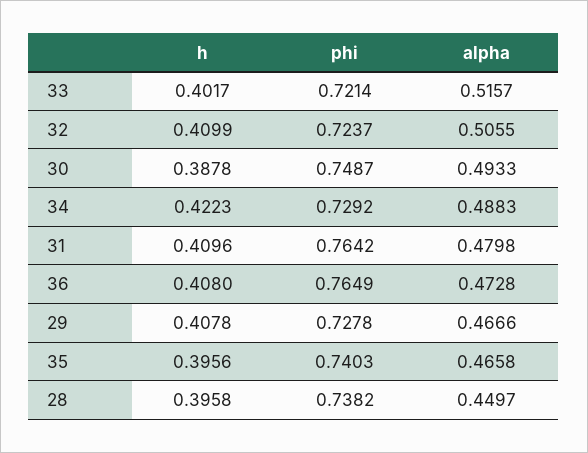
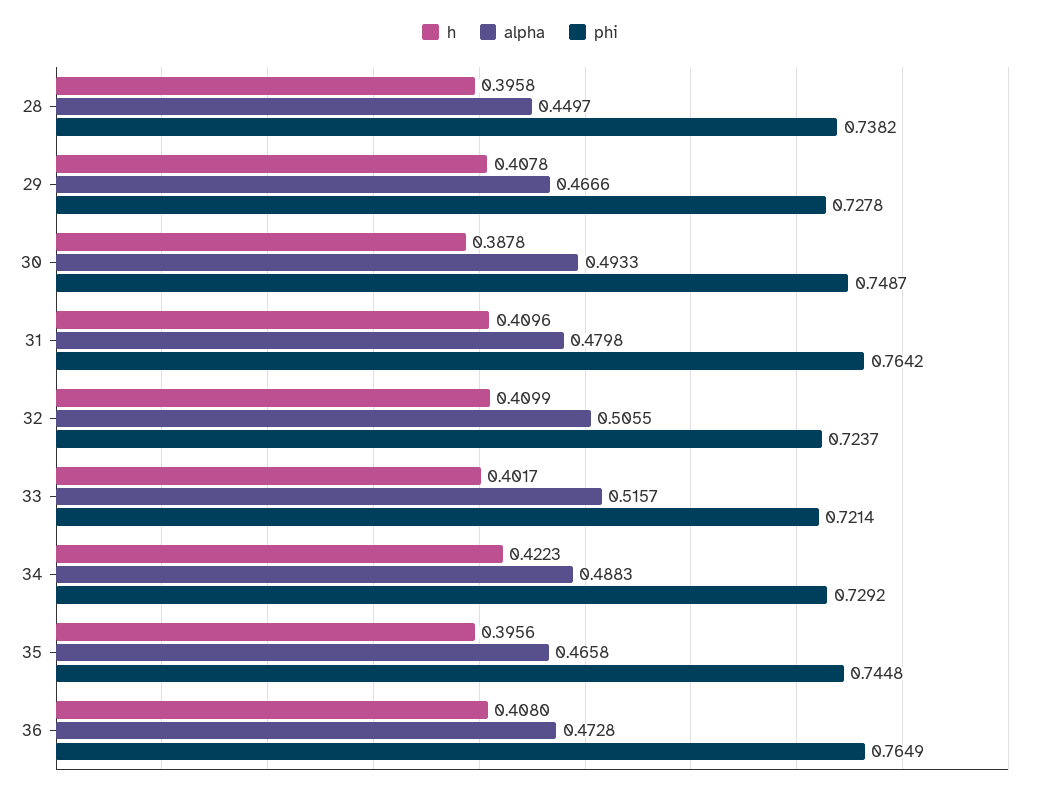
phi, 35: 0.7403 -> 0.7448

